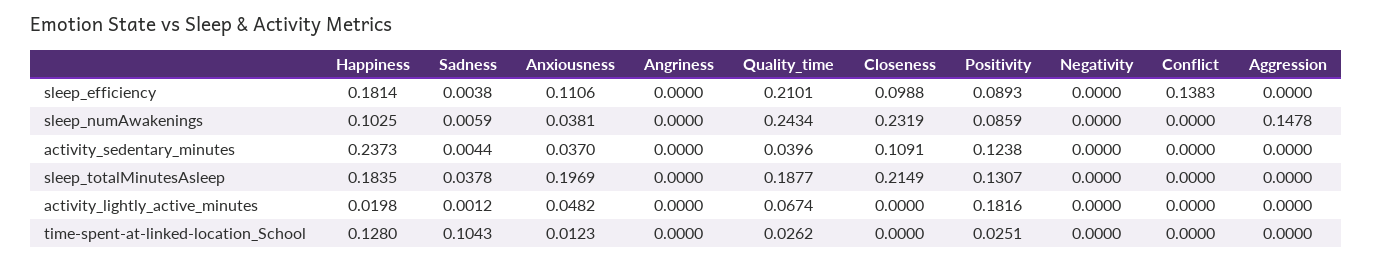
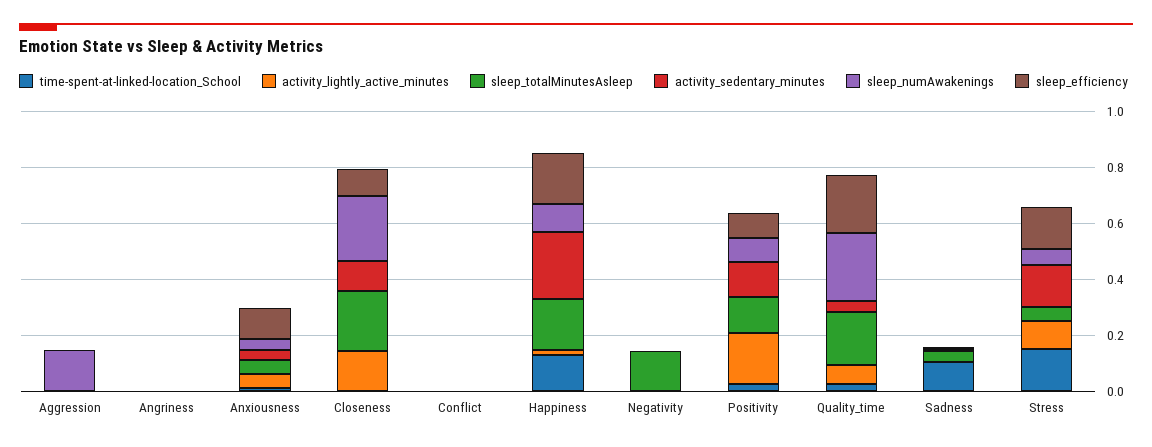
sleep_efficiency, Conflict: 0.1383 -> 0
sleep_totalMinutesAsleep, Anxiousness: 0.1969 -> 0.05
sleep_totalMinutesAsleep, Negativity: 0 -> 0.15
activity_lightly_active_minutes, Closeness: 0 -> 0.15
time-spent-at-linked-location_School, Stress: none -> 0.15
activity_lightly_active_minutes, Stress: none -> 0.1
sleep_totalMinutesAsleep, Stress: none -> 0.05
activity_sedentary_minutes, Stress: none -> 0.15
sleep_numAwakenings, Stress: none -> 0.05
sleep_efficiency, Stress: none -> 0.15

